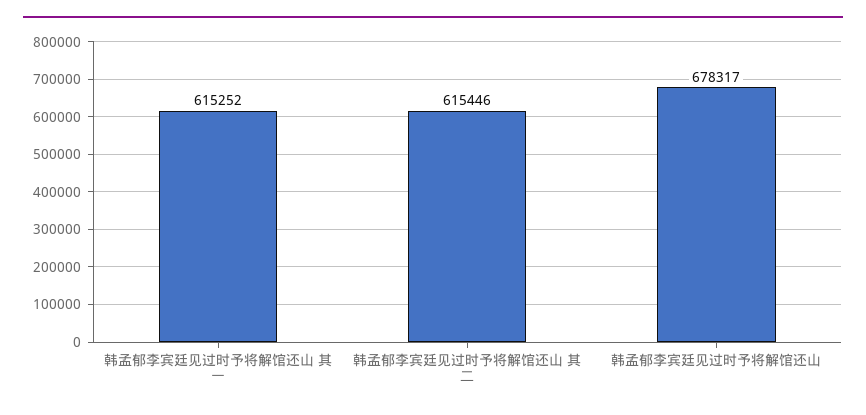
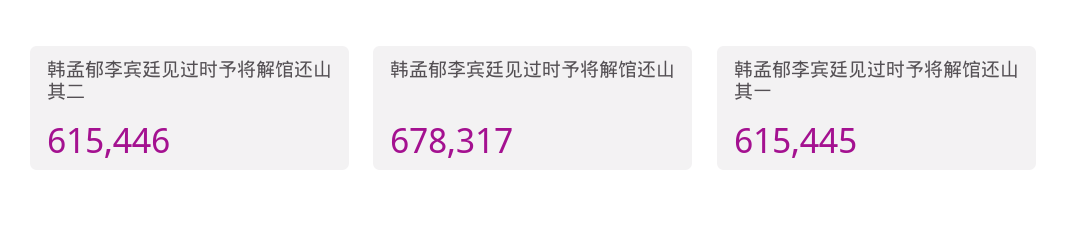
韩孟郁李宾廷见过时予将解馆还山 其一: 615252 -> 615445

